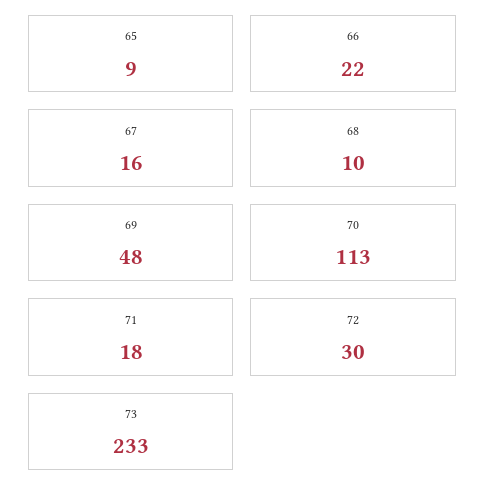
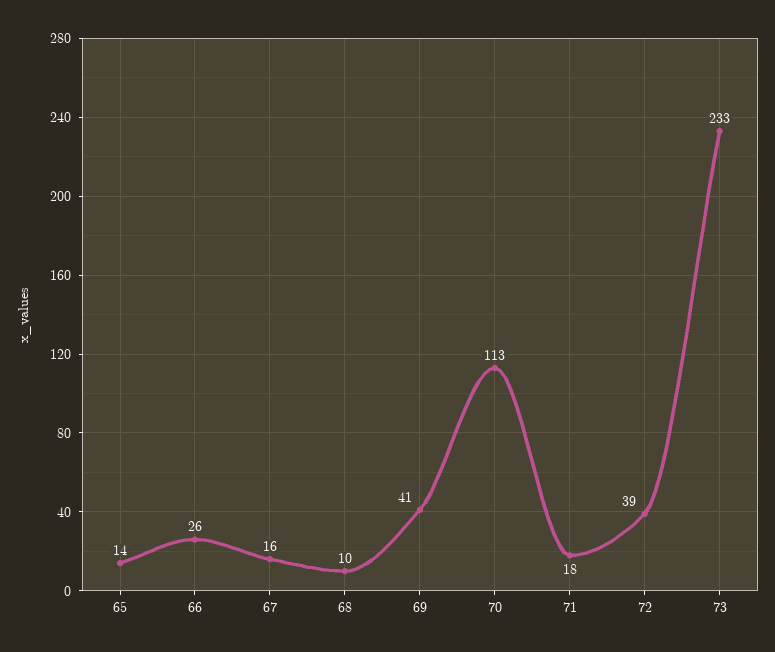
65: 9 -> 14
66: 22 -> 26
69: 48 -> 41
72: 30 -> 39

